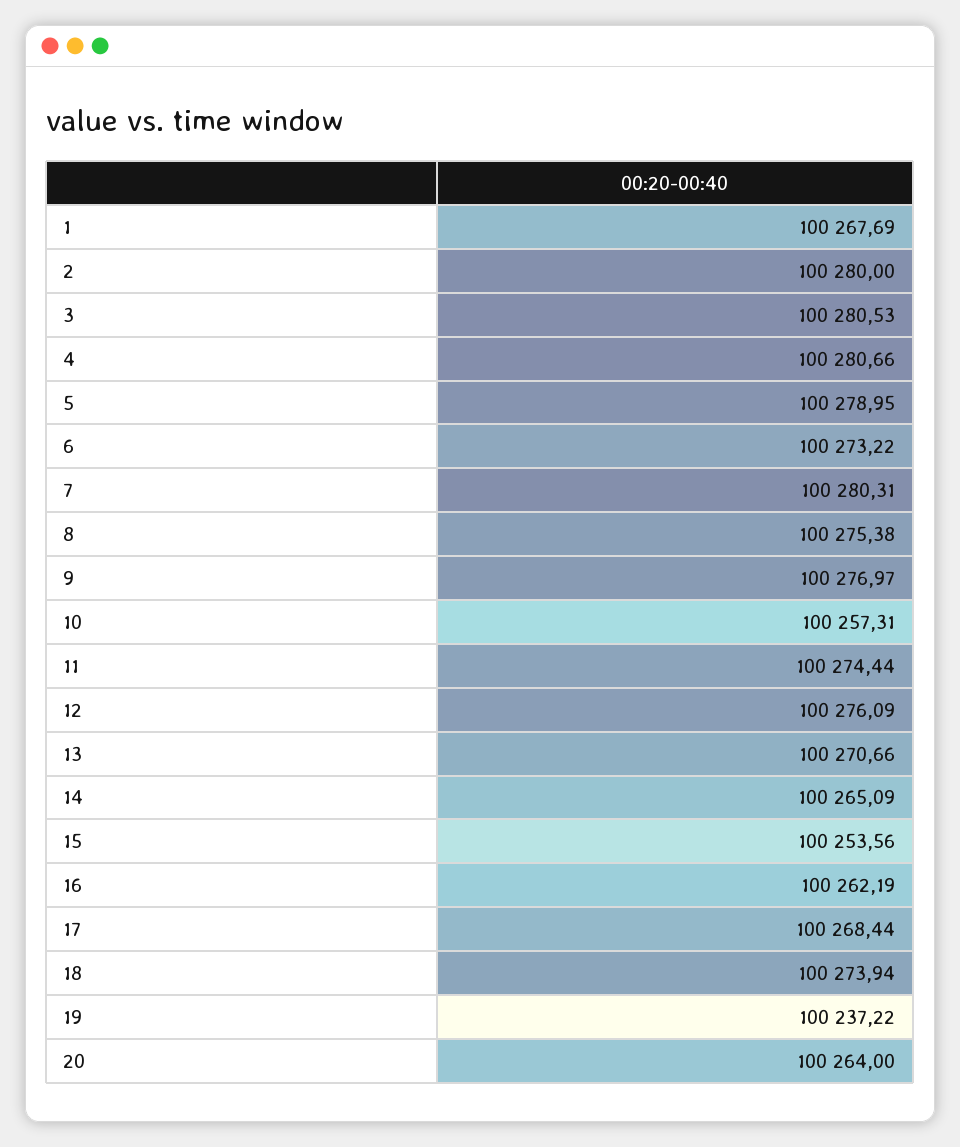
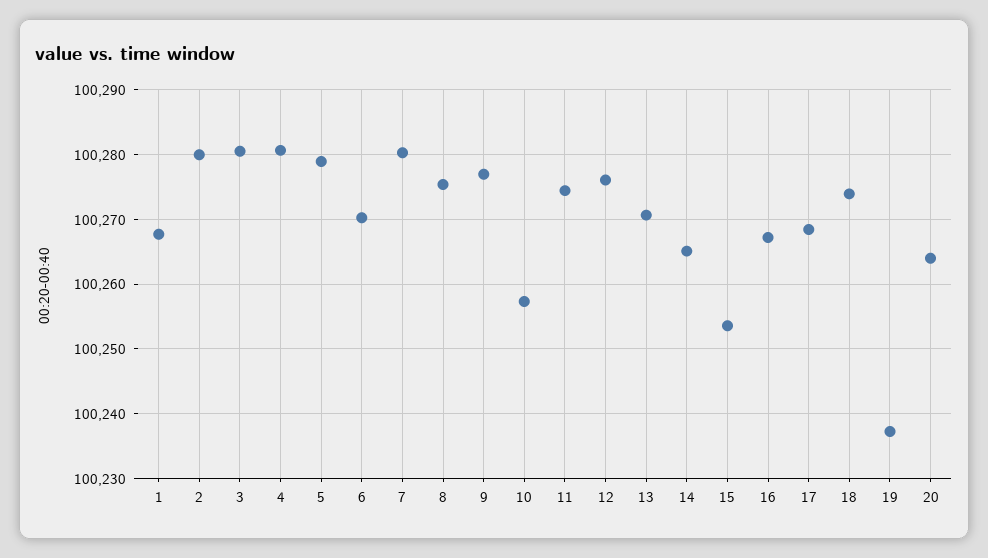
6: 100273.22 -> 100270
16: 100262.19 -> 100267

